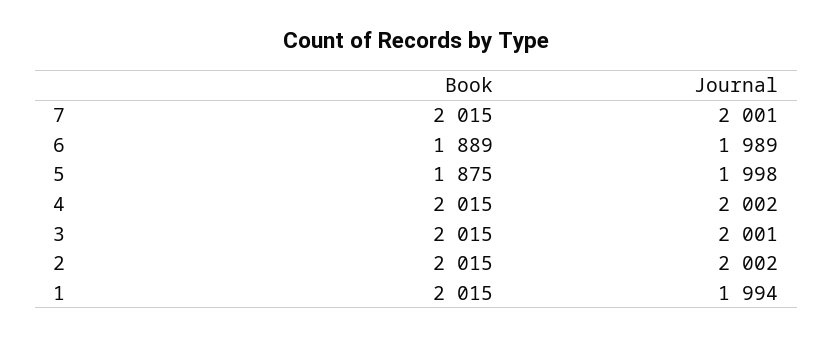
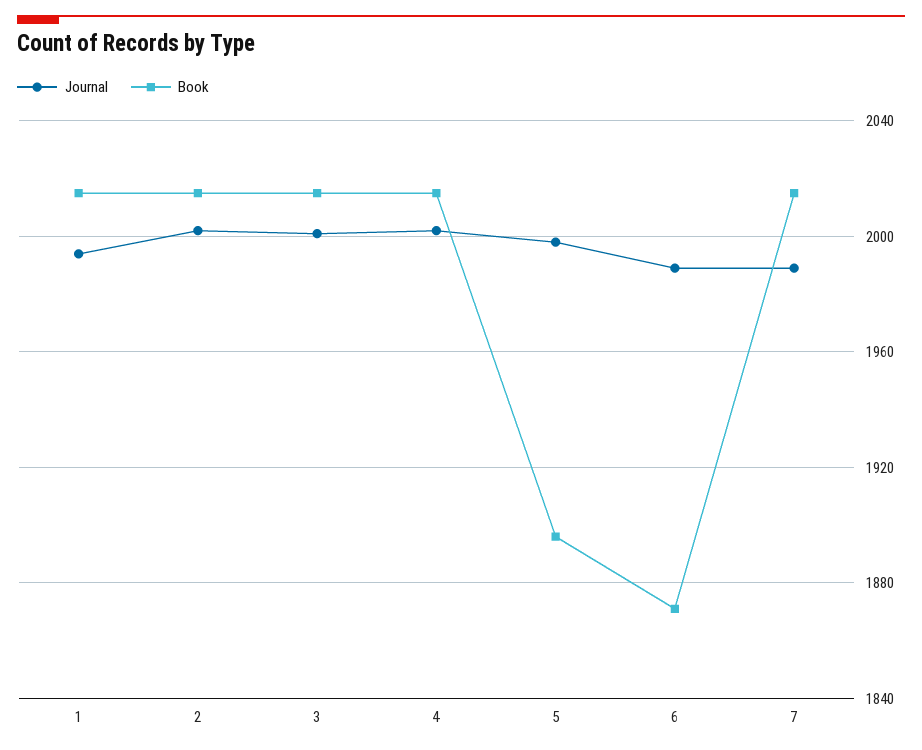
Journal, 7: 2001 -> 1990
Book, 6: 1889 -> 1870
Book, 5: 1875 -> 1895

